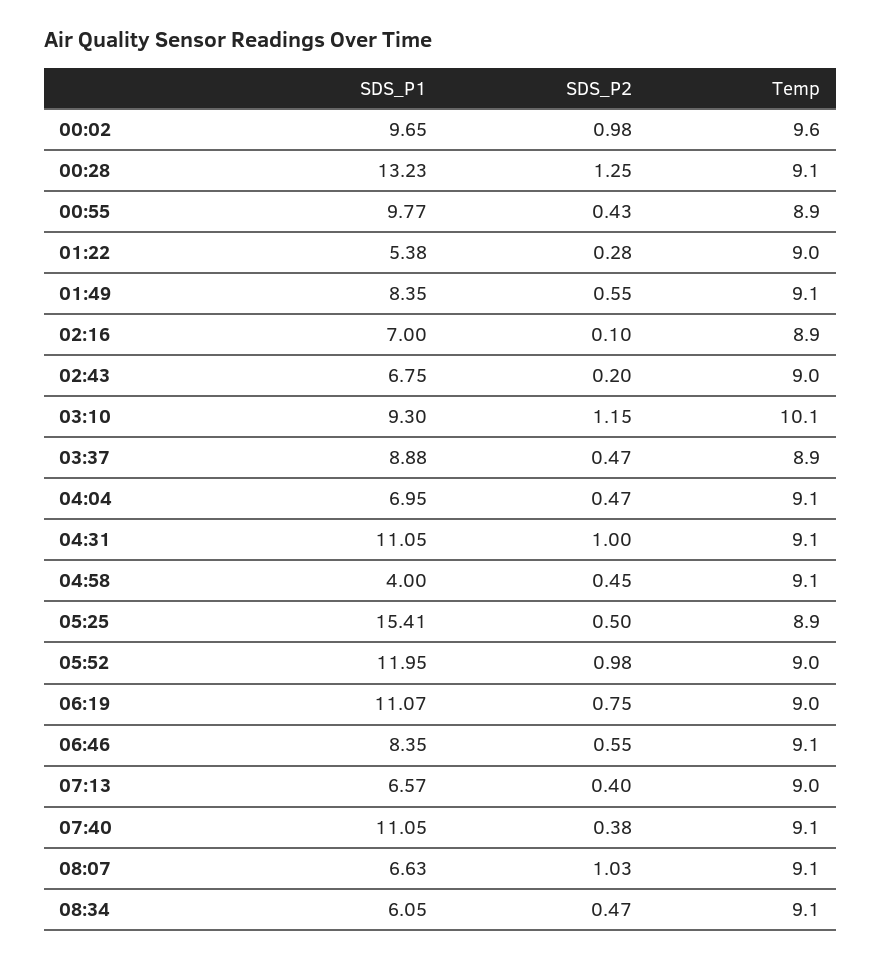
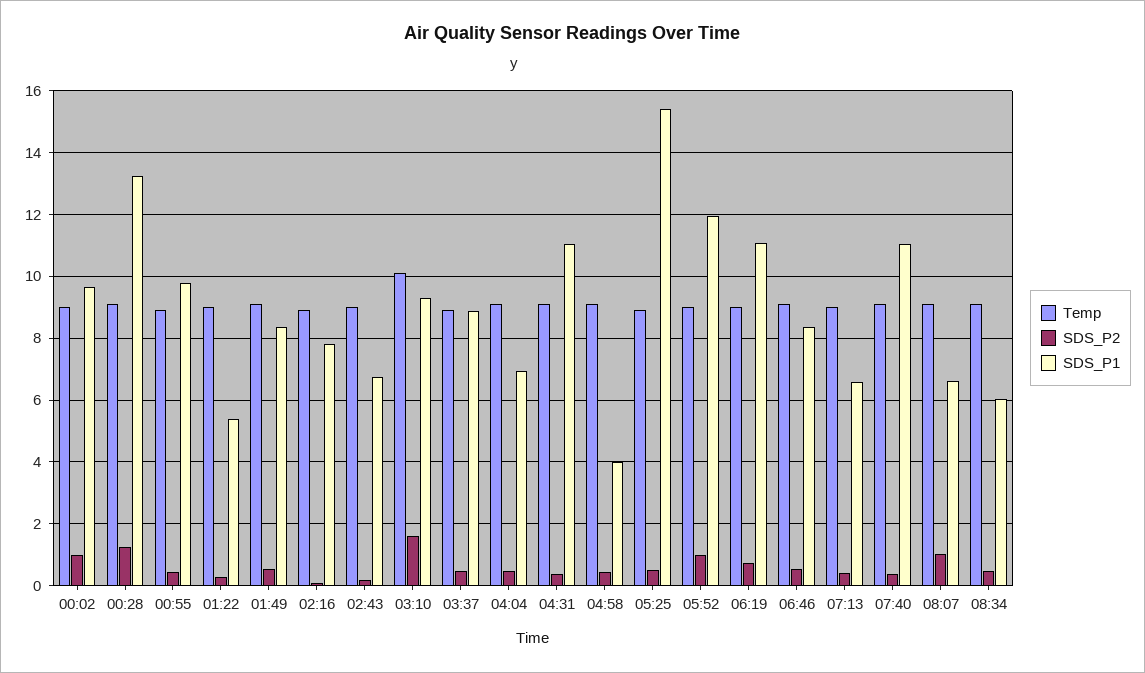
Temp, 00:02: 9.6 -> 9
SDS_P1, 02:16: 7 -> 7.8
SDS_P2, 03:10: 1.15 -> 1.6
SDS_P2, 04:31: 1 -> 0.4

